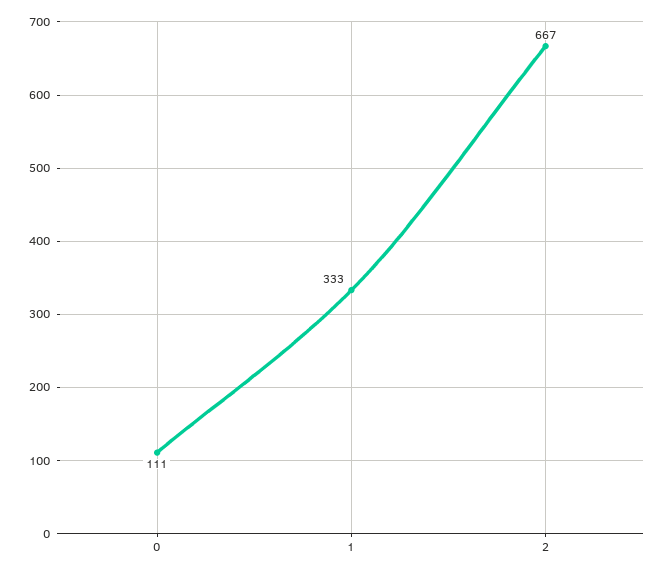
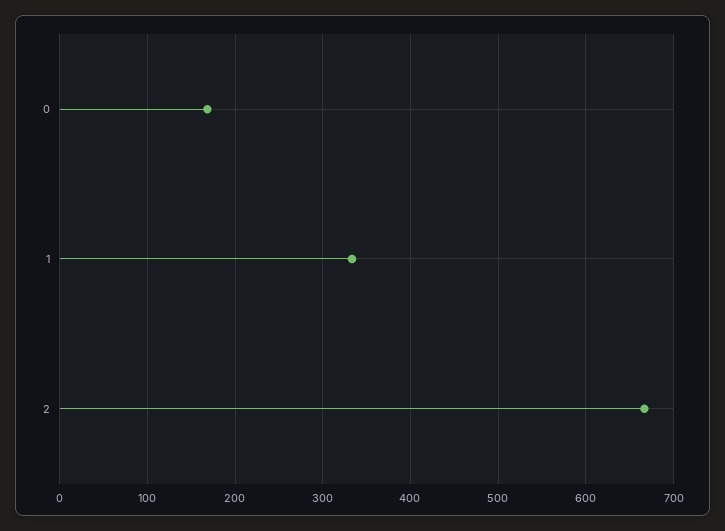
0: 111 -> 170

